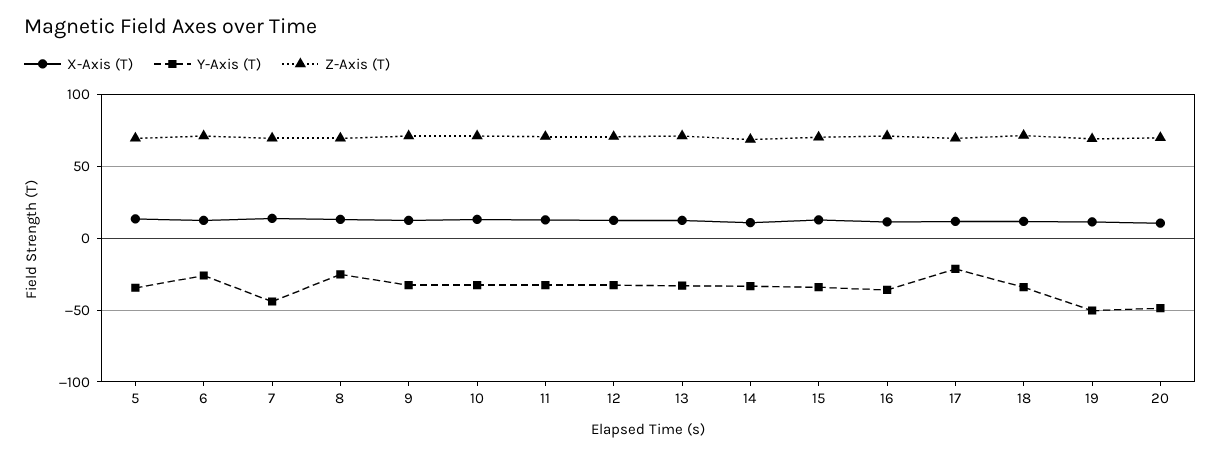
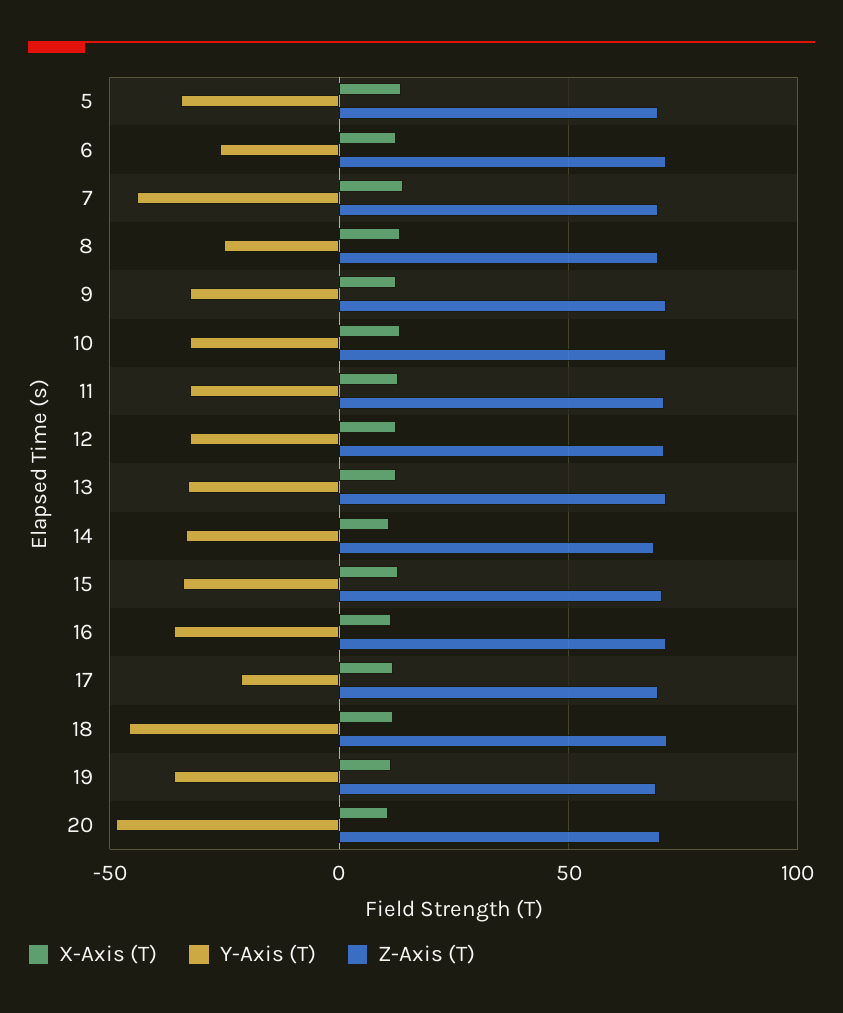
Y-Axis (T), 18: -35 -> -45
Y-Axis (T), 19: -50 -> -35

